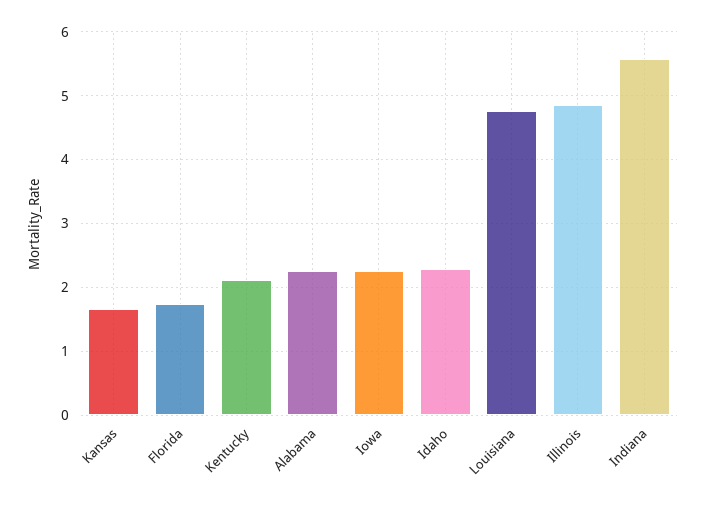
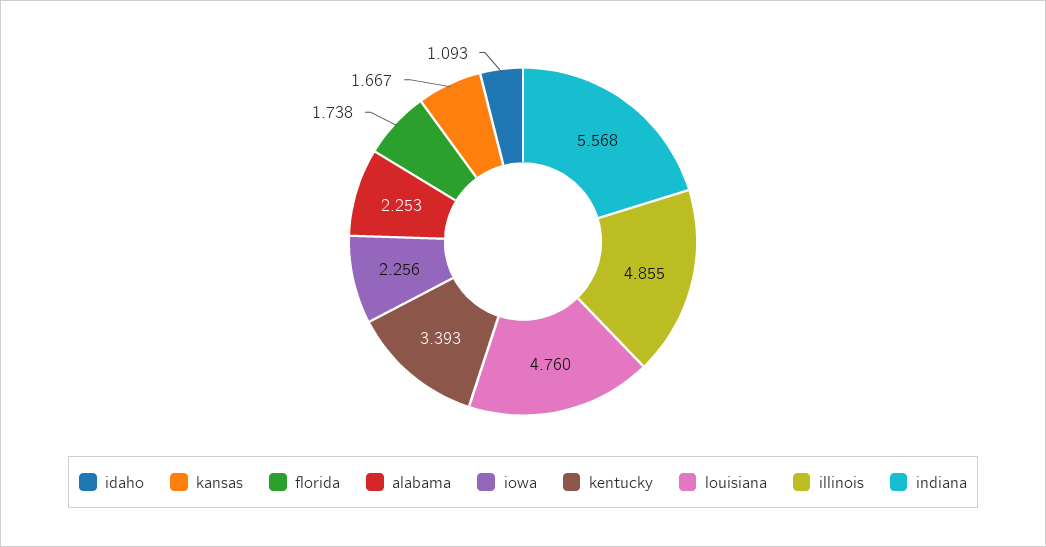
Kentucky: 2.1 -> 3.393
Idaho: 2.3 -> 1.093

